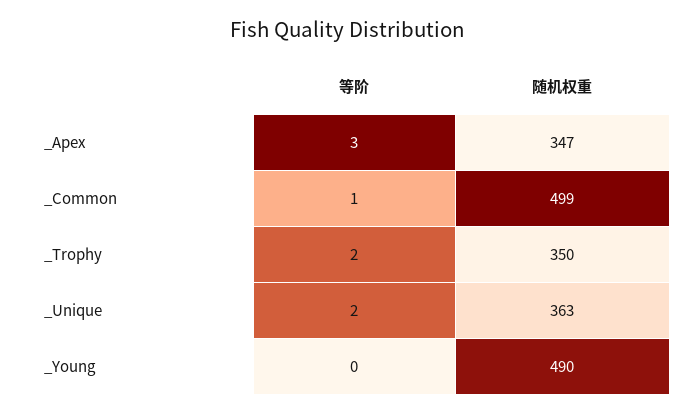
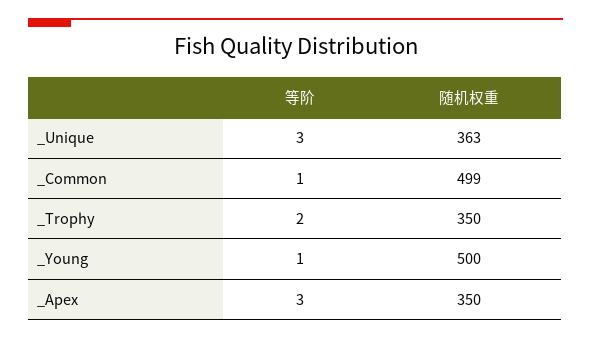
随机权重, _Apex: 347 -> 350
等阶, _Unique: 2 -> 3
等阶, _Young: 0 -> 1
随机权重, _Young: 490 -> 500

